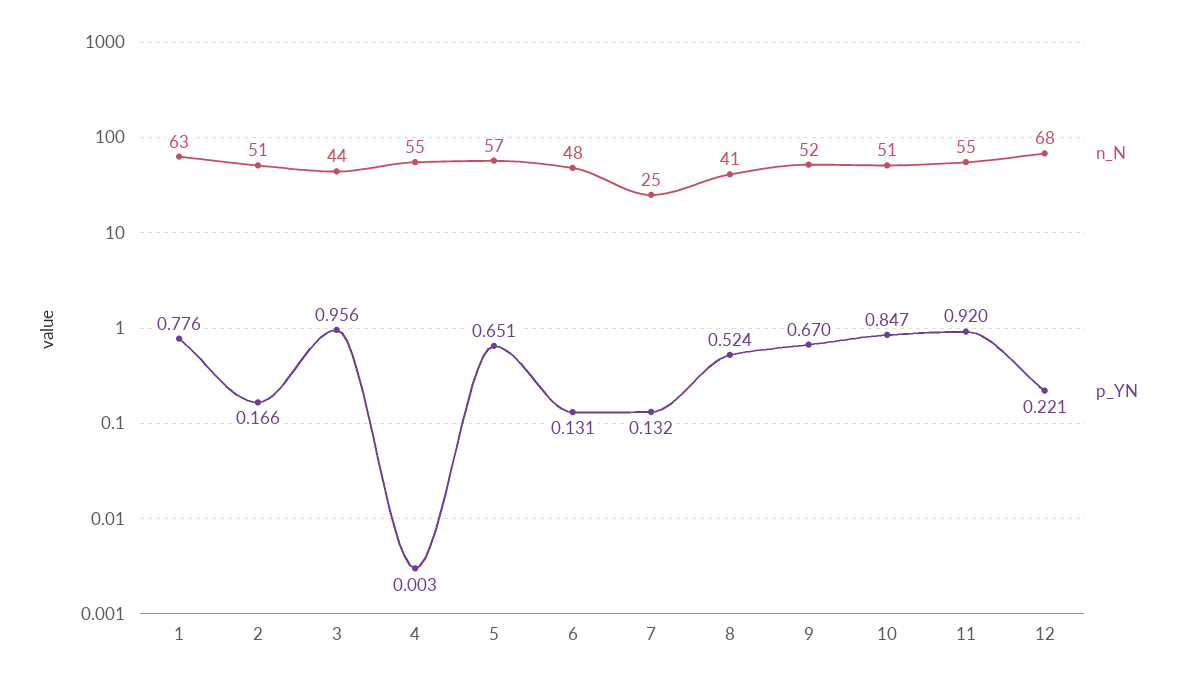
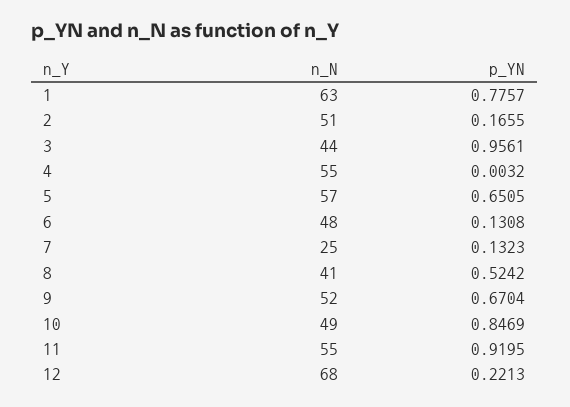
n_N, 10: 51 -> 49

